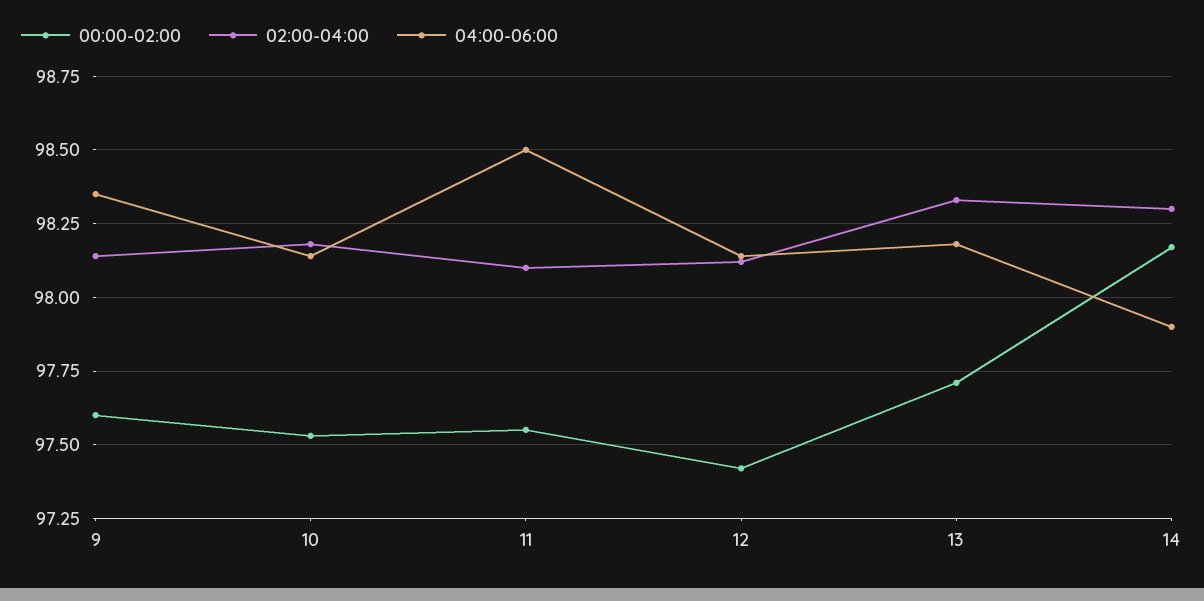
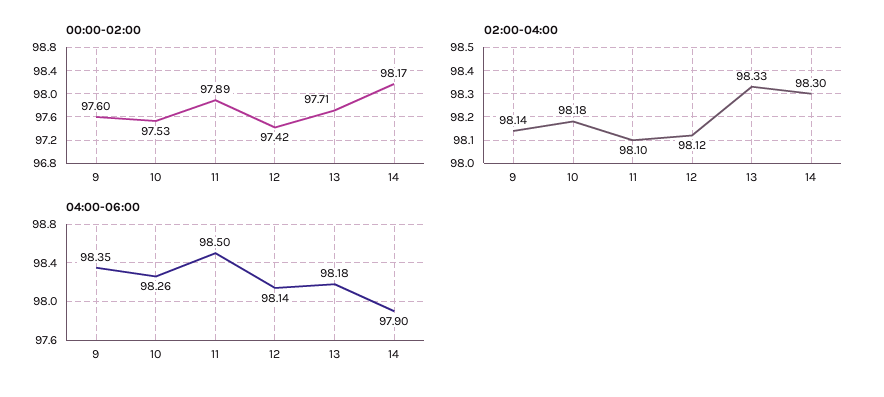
04:00-06:00, 10: 98.15 -> 98.26
00:00-02:00, 11: 97.55 -> 97.89

